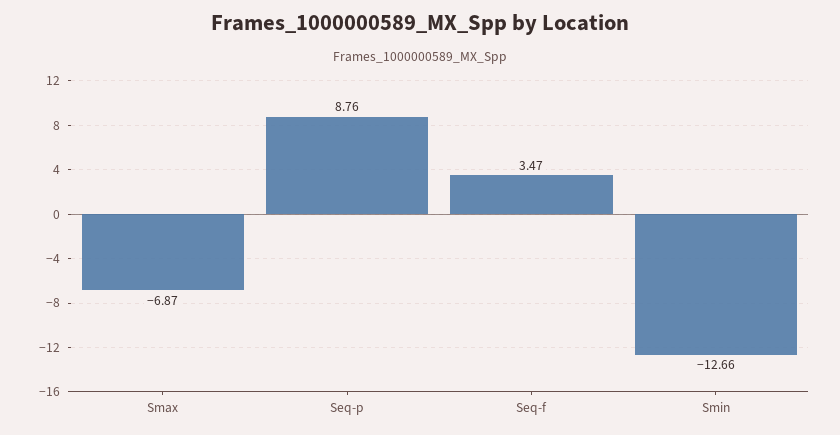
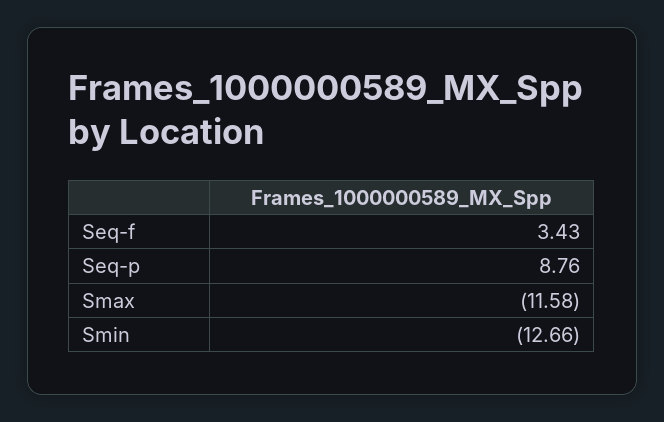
Smax: -6.87 -> -11.58
Seq-f: 3.47 -> 3.43

